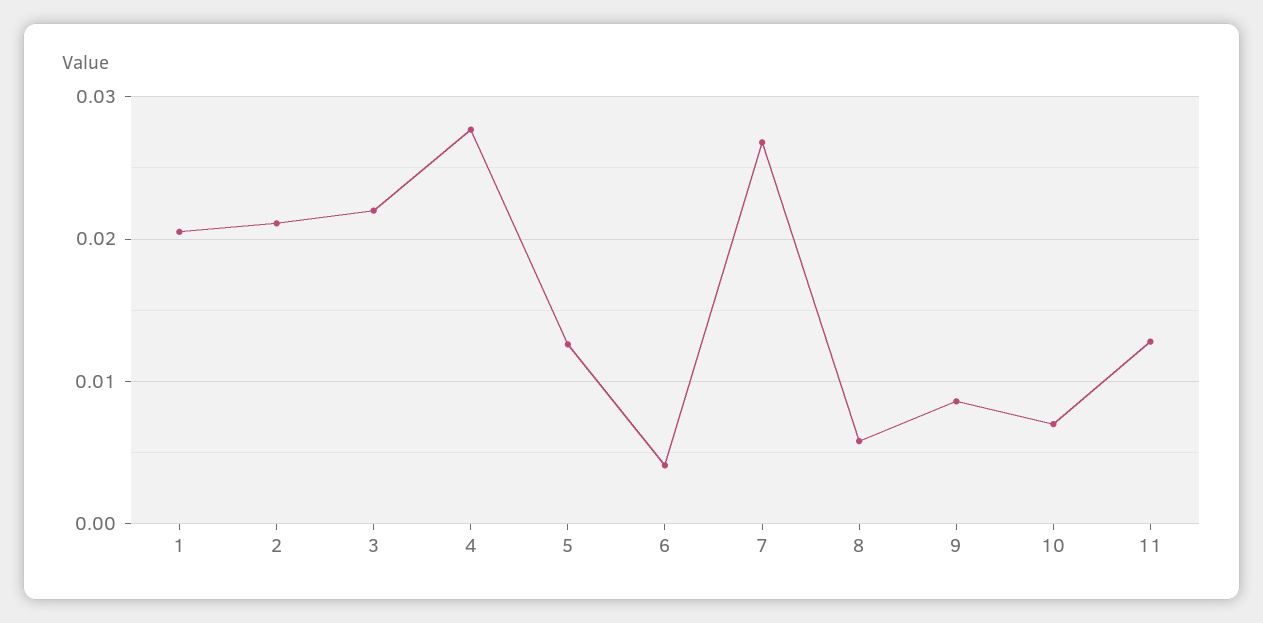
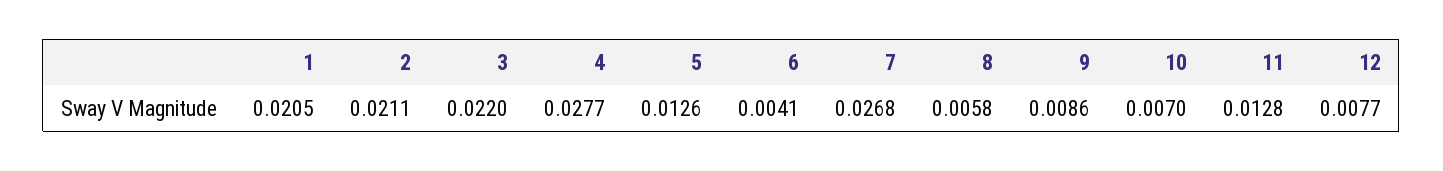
12: none -> 0.0077

